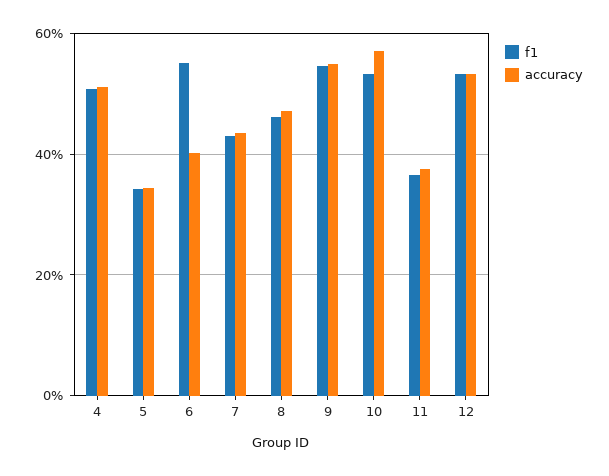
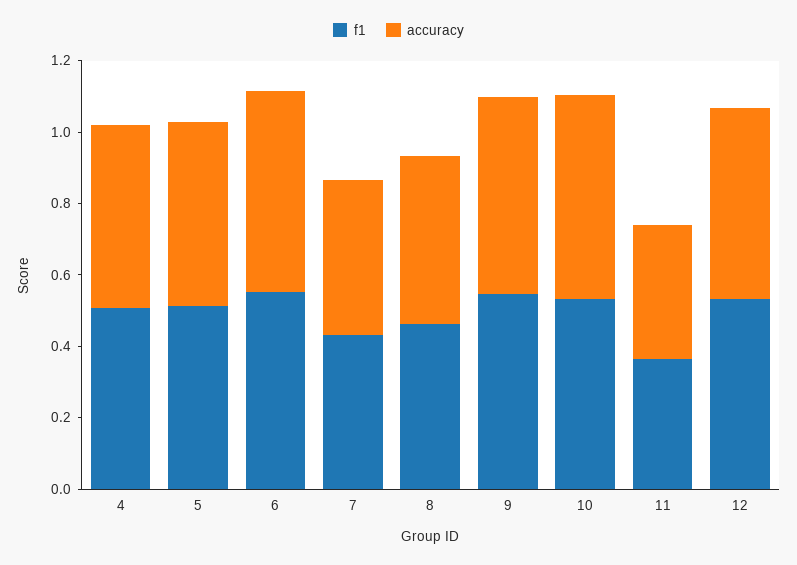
f1, 5: 0.34 -> 0.5
accuracy, 5: 0.34 -> 0.5
accuracy, 6: 0.4 -> 0.55

